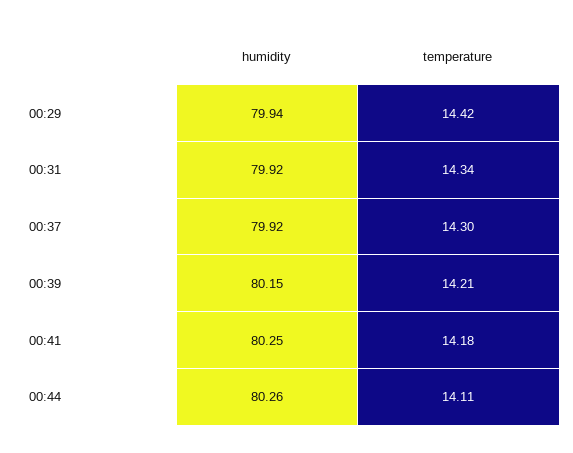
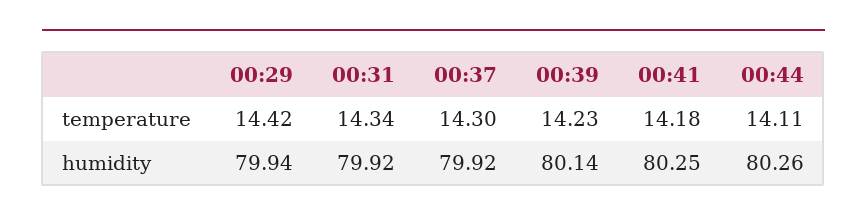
humidity, 00:39: 80.15 -> 80.14
temperature, 00:39: 14.21 -> 14.23

